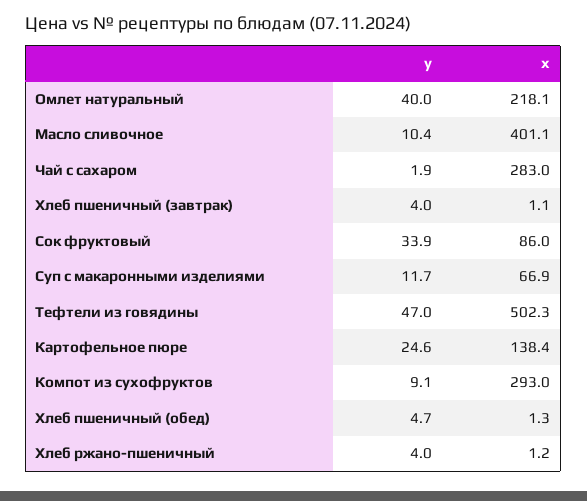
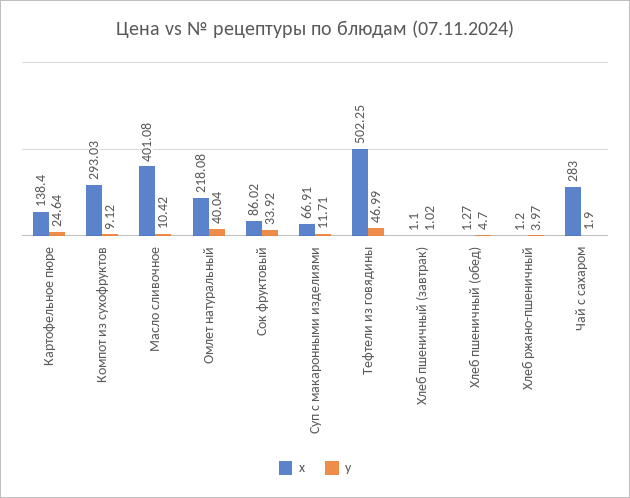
y, Хлеб пшеничный (завтрак): 4 -> 1.02

